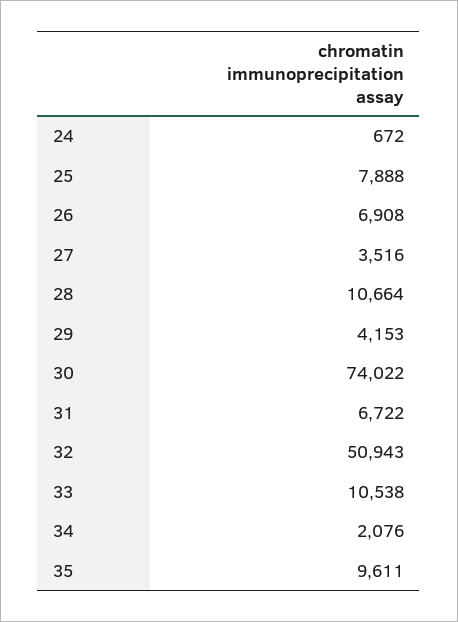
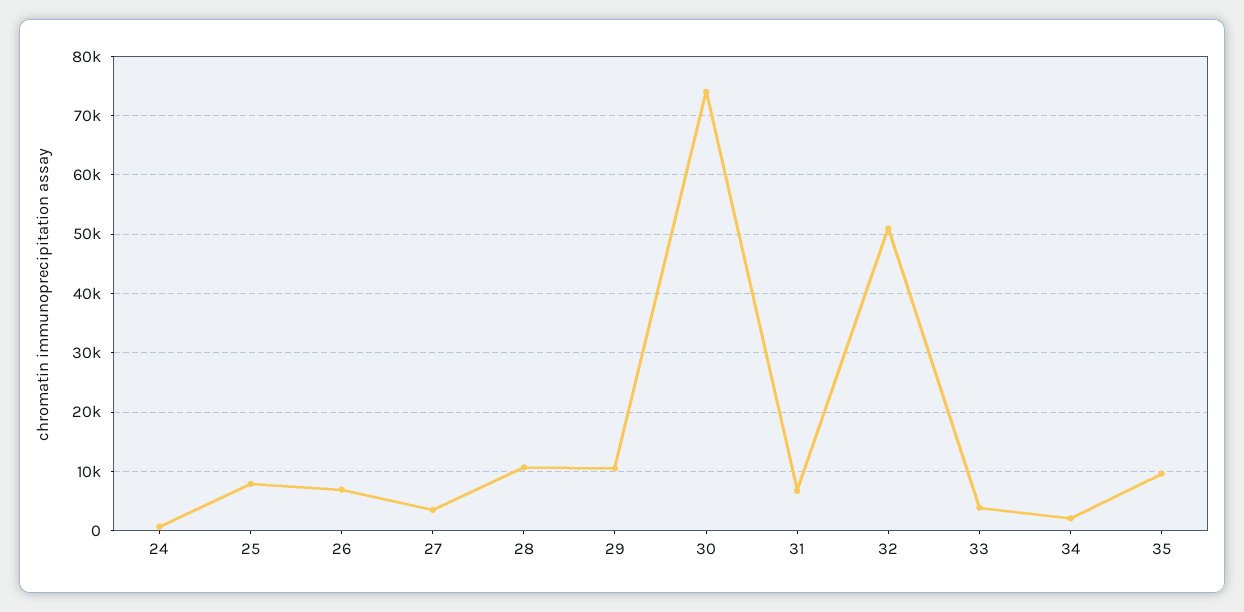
29: 4153 -> 10000
33: 10538 -> 4000

